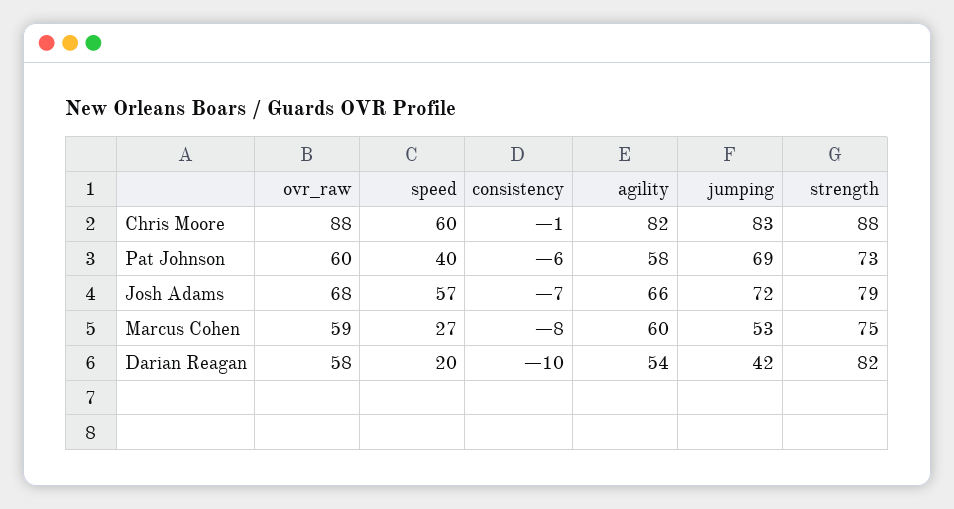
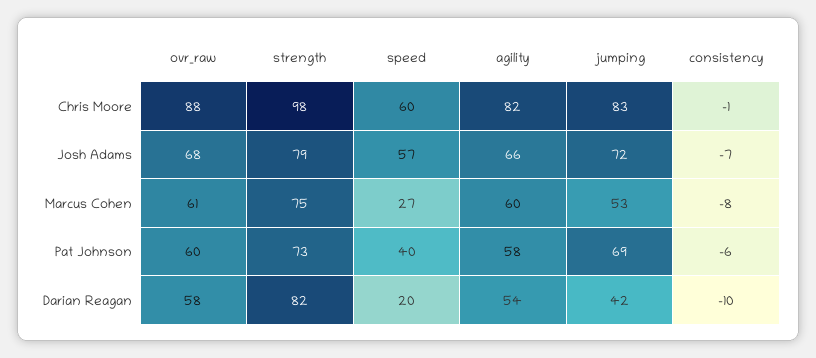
strength, Chris Moore: 88 -> 98
ovr_raw, Marcus Cohen: 59 -> 61

